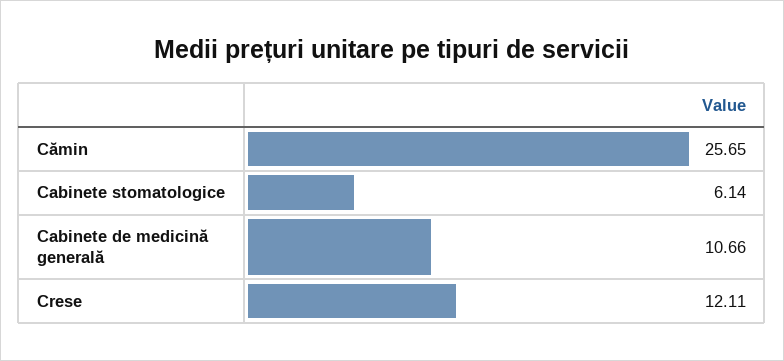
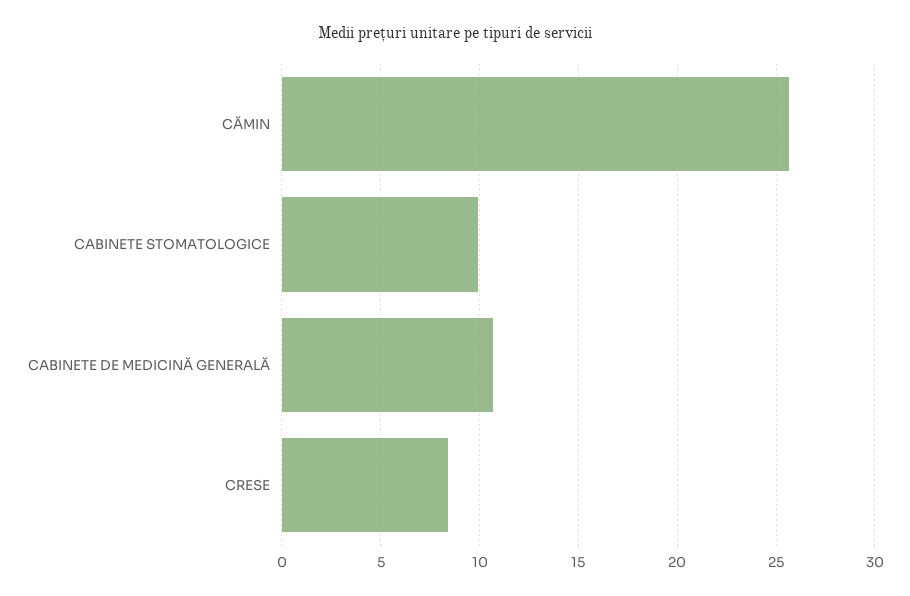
Cabinete stomatologice: 6.14 -> 10
Crese: 12.11 -> 8.5

